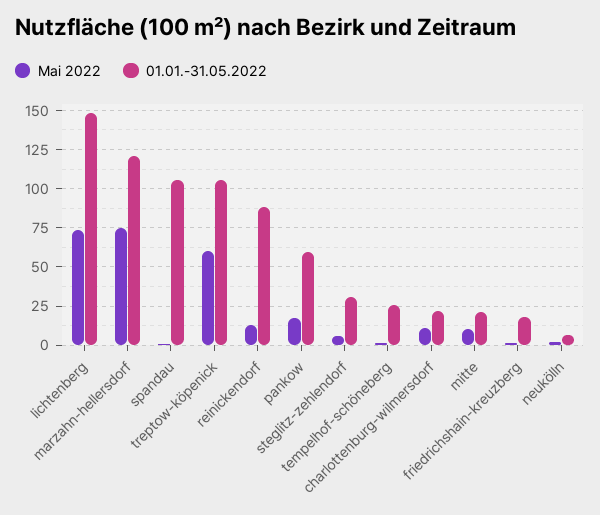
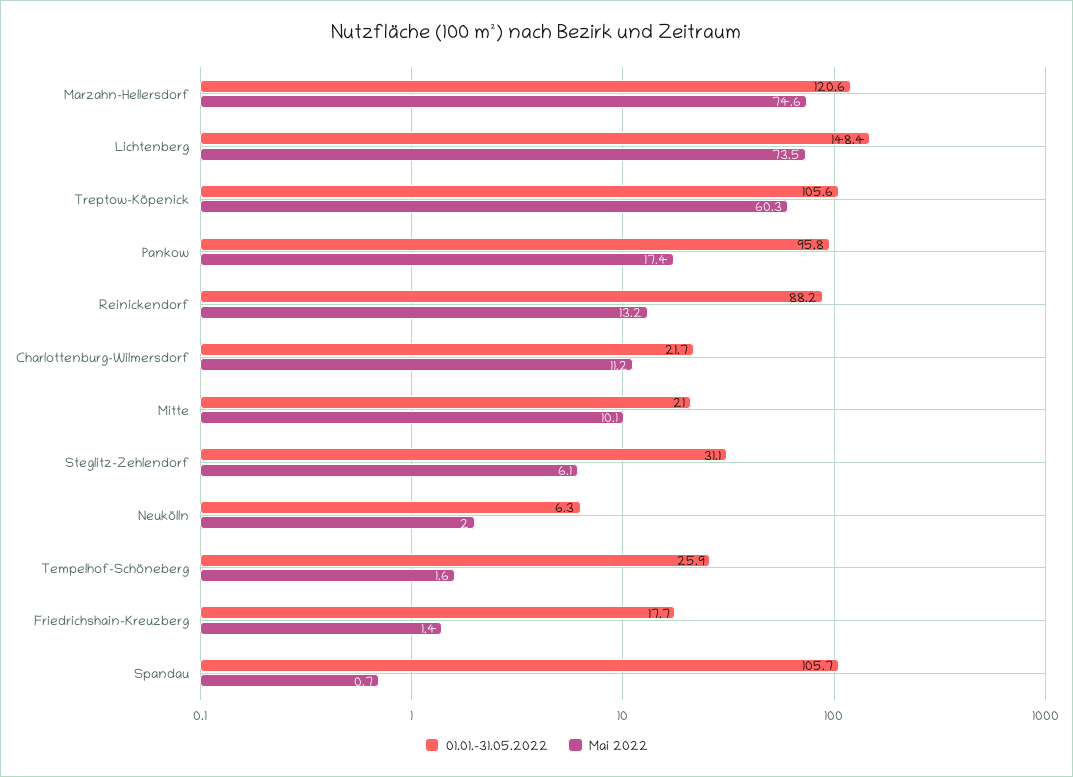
01.01.-31.05.2022, pankow: 60 -> 95.8

